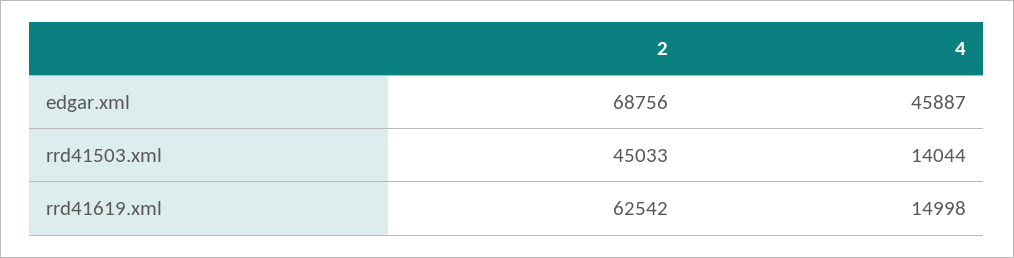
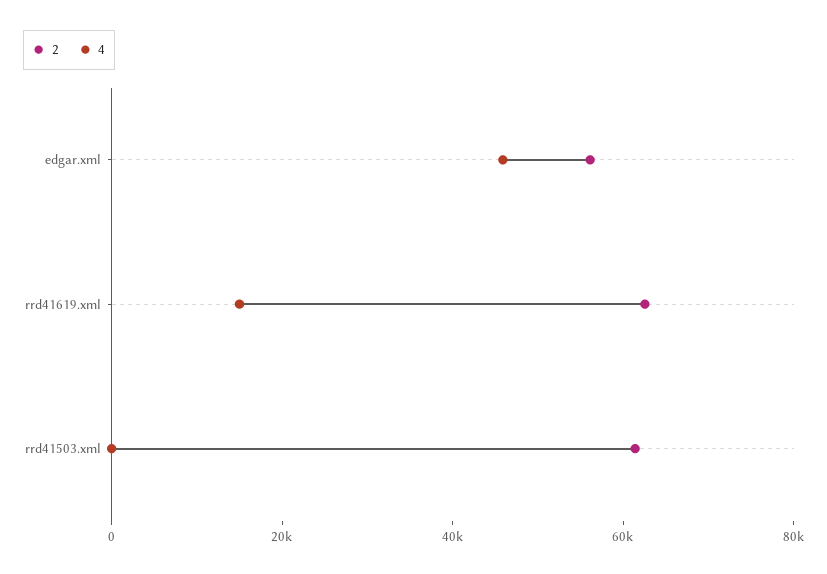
2, edgar.xml: 68756 -> 55000
2, rrd41503.xml: 45033 -> 60000
4, rrd41503.xml: 14044 -> 0

